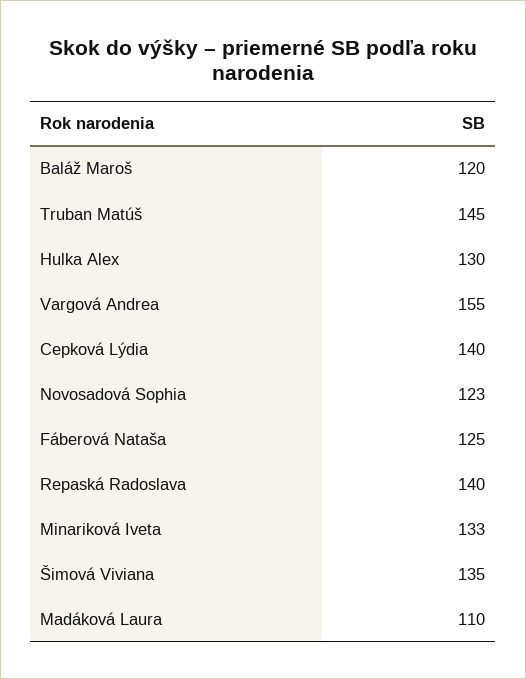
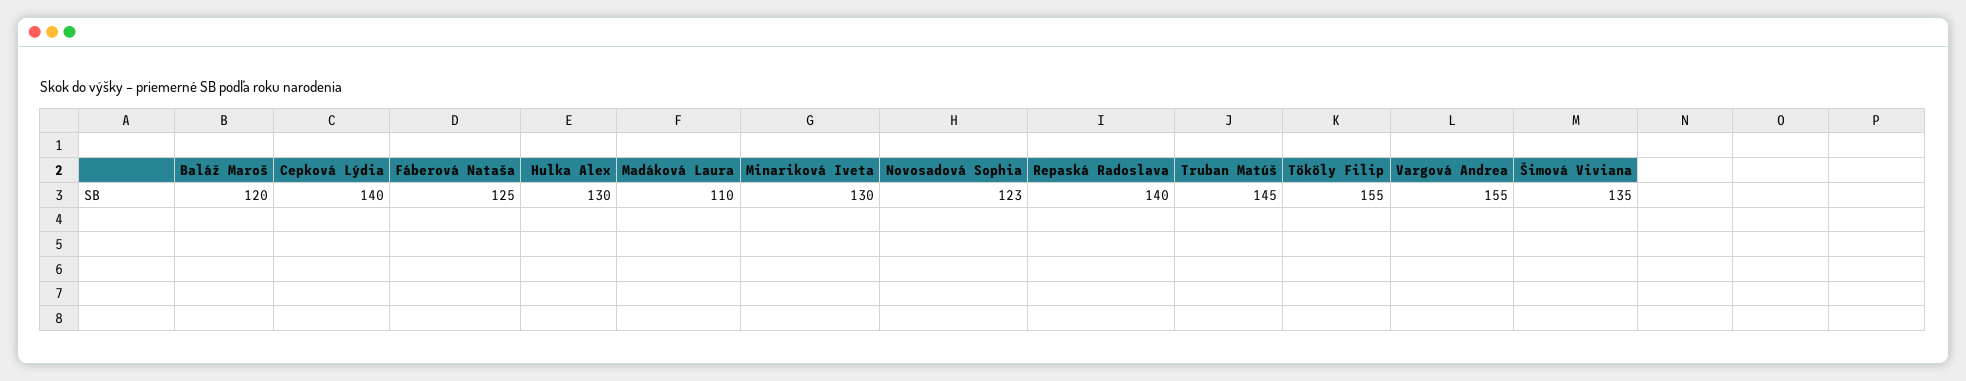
Minariková Iveta: 133 -> 130
Tököly Filip: none -> 155

